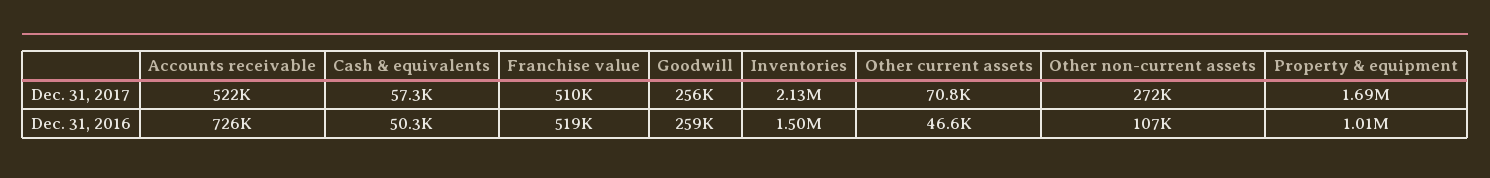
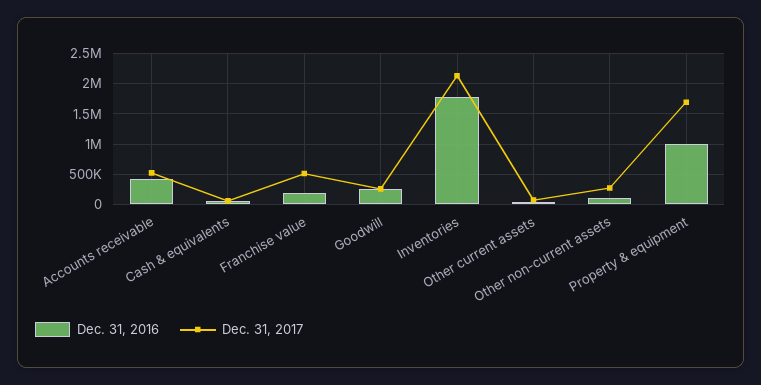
Dec. 31, 2016, Accounts receivable: 726000 -> 400000
Dec. 31, 2016, Franchise value: 519000 -> 200000
Dec. 31, 2016, Inventories: 1500000 -> 1800000

